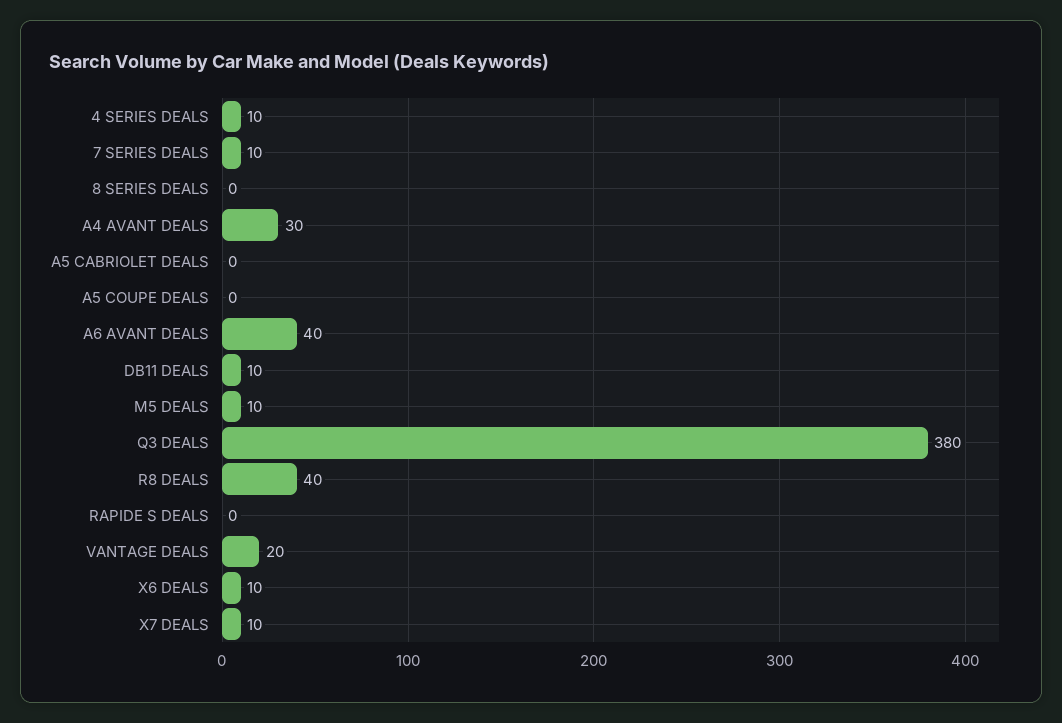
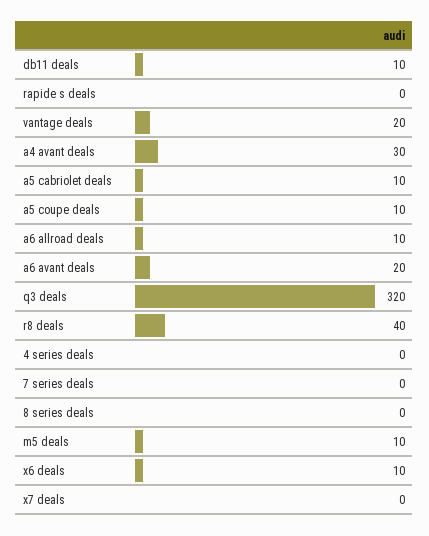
4 SERIES DEALS: 10 -> 0
7 SERIES DEALS: 10 -> 0
A5 CABRIOLET DEALS: 0 -> 10
A5 COUPE DEALS: 0 -> 10
A6 AVANT DEALS: 40 -> 20
Q3 DEALS: 380 -> 320
X7 DEALS: 10 -> 0
a6 allroad deals: none -> 10

